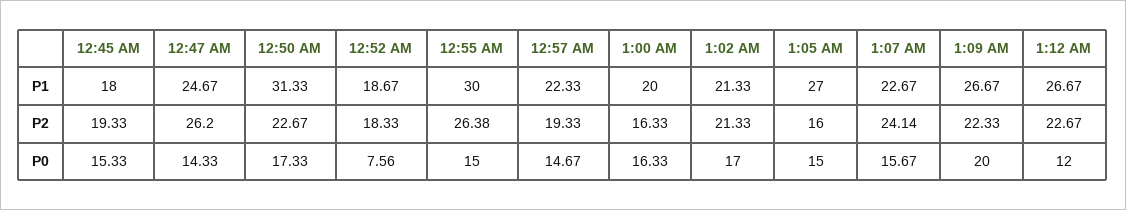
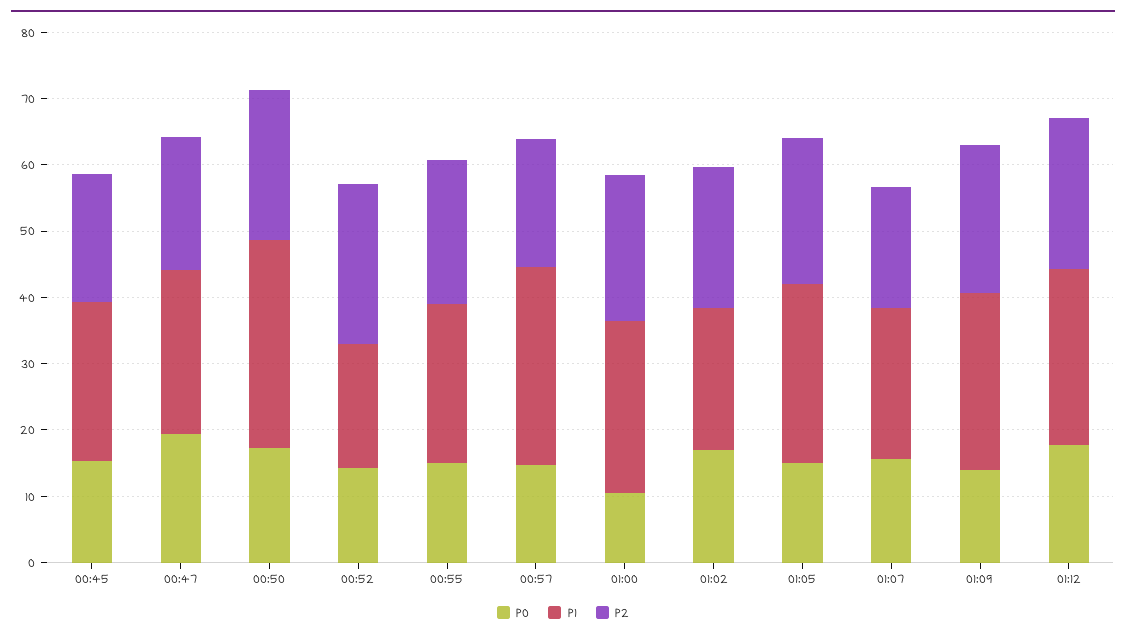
P1, 12:45 AM: 18 -> 24
P1, 12:55 AM: 30 -> 24
P1, 12:57 AM: 22.33 -> 30
P1, 1:00 AM: 20 -> 26
P2, 12:47 AM: 26.2 -> 20
P2, 12:52 AM: 18.33 -> 24
P2, 12:55 AM: 26.38 -> 22
P2, 1:00 AM: 16.33 -> 22
P2, 1:05 AM: 16 -> 22
P2, 1:07 AM: 24.14 -> 18
P0, 12:47 AM: 14.33 -> 20
P0, 12:52 AM: 7.56 -> 14
P0, 1:00 AM: 16.33 -> 10
P0, 1:09 AM: 20 -> 14
P0, 1:12 AM: 12 -> 18

